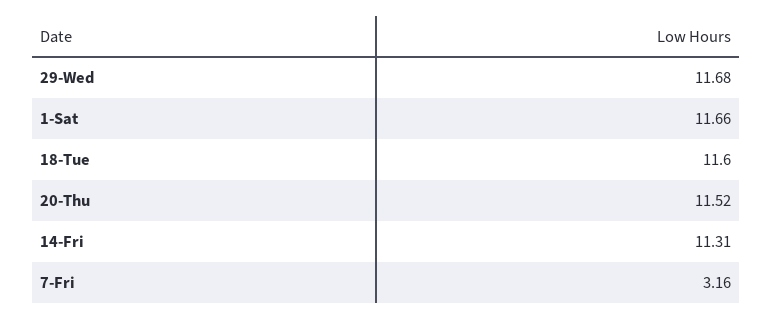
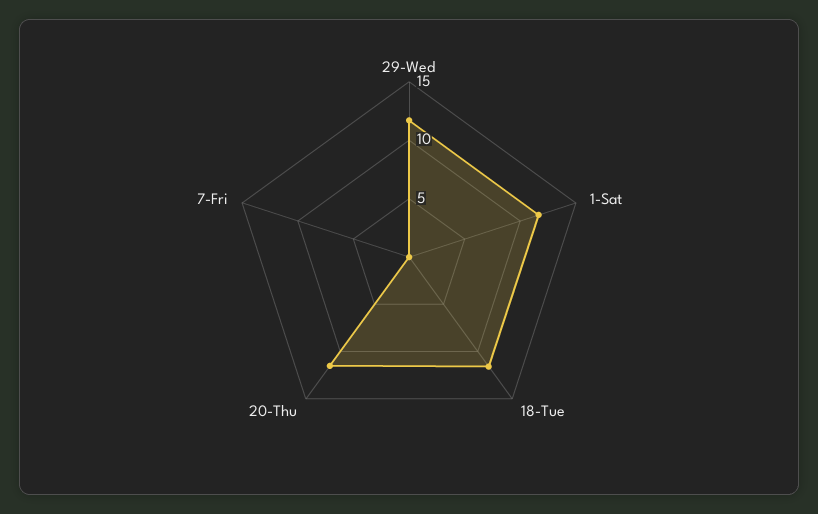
14-Fri: 11.31 -> none
7-Fri: 3.16 -> 0

